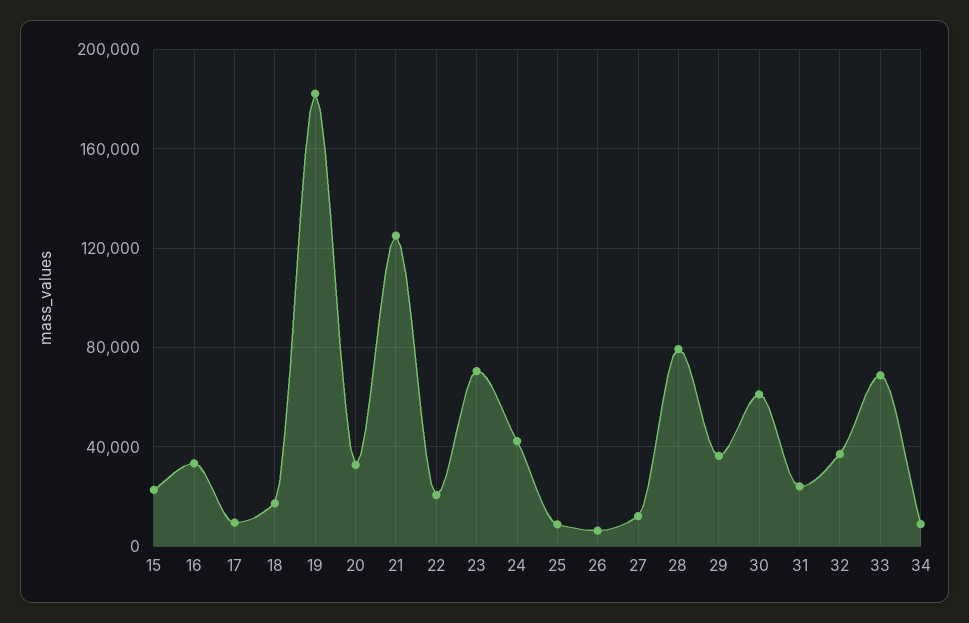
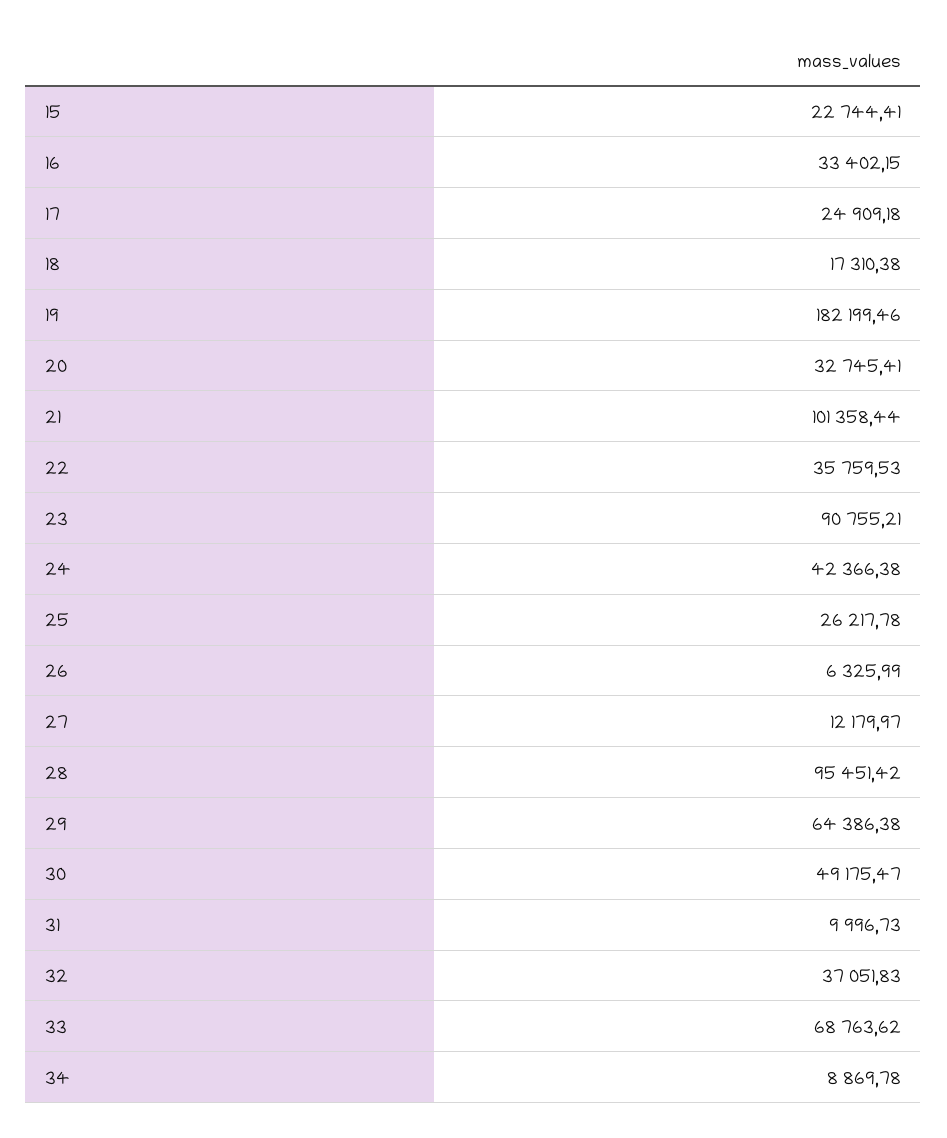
17: 10000 -> 24909.18
21: 125000 -> 101358.44
22: 20000 -> 35759.53
23: 70000 -> 90755.21
25: 10000 -> 26217.78
28: 80000 -> 95451.42
29: 35000 -> 64386.38
30: 60000 -> 49175.47
31: 25000 -> 9996.73

